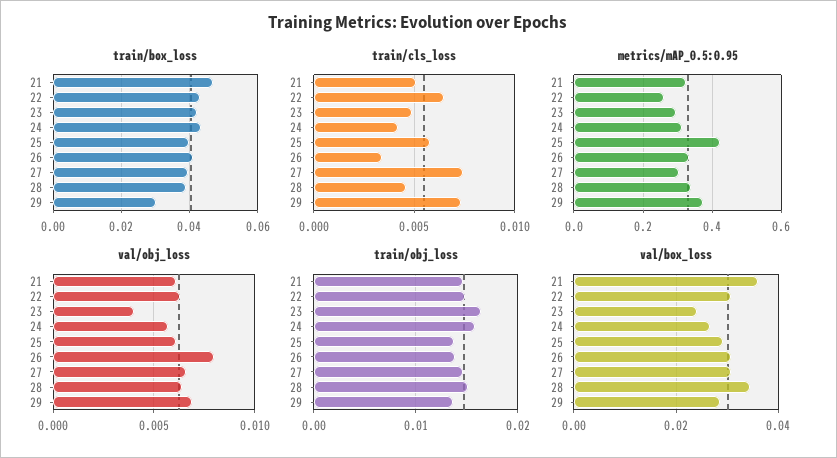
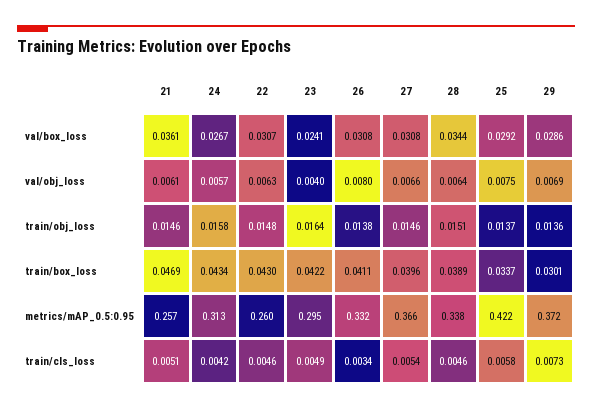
train/box_loss, 25: 0.04 -> 0.0337
train/cls_loss, 22: 0.0065 -> 0.0046
train/cls_loss, 27: 0.0075 -> 0.0054
metrics/mAP_0.5:0.95, 21: 0.32 -> 0.257
metrics/mAP_0.5:0.95, 27: 0.3 -> 0.366
val/obj_loss, 25: 0.006 -> 0.0075

